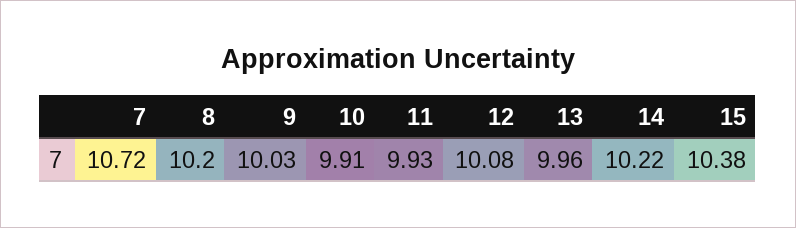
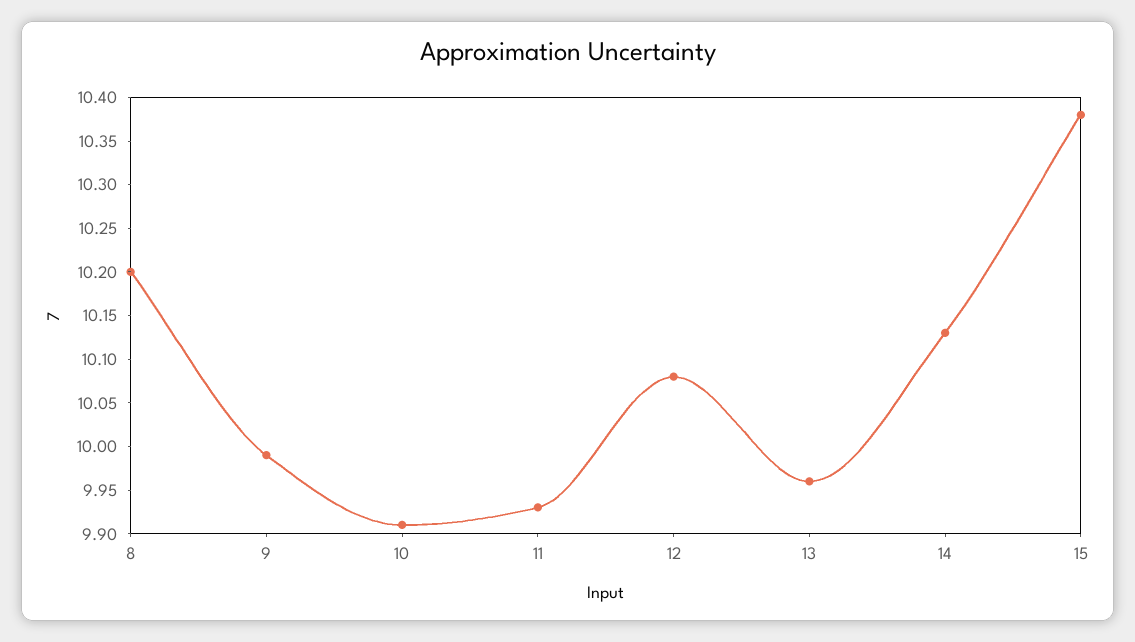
7: 10.72 -> none
9: 10.03 -> 9.99
14: 10.22 -> 10.13

